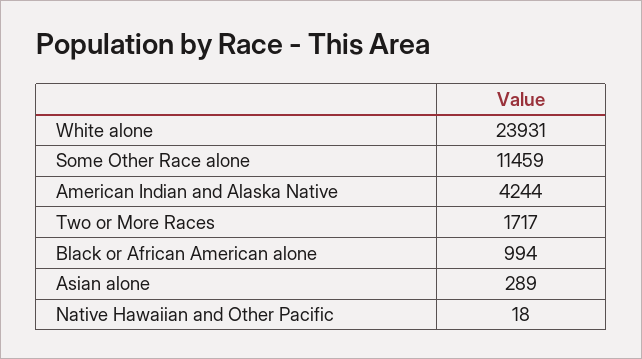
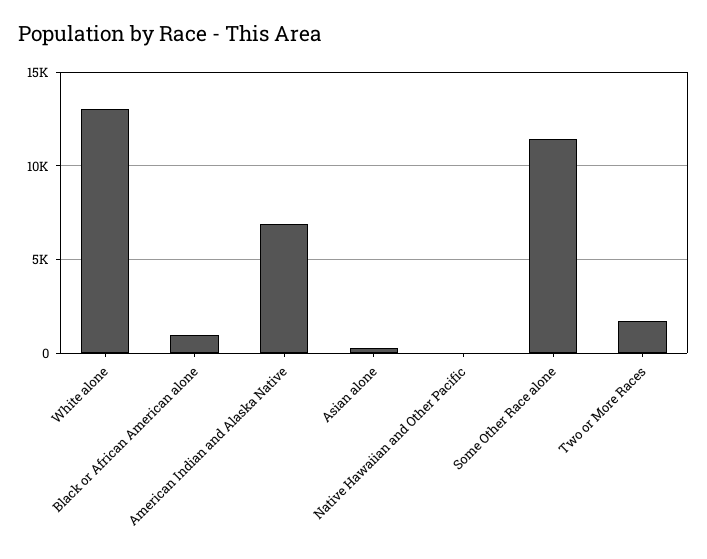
White alone: 23931 -> 13000
American Indian and Alaska Native: 4244 -> 7000

